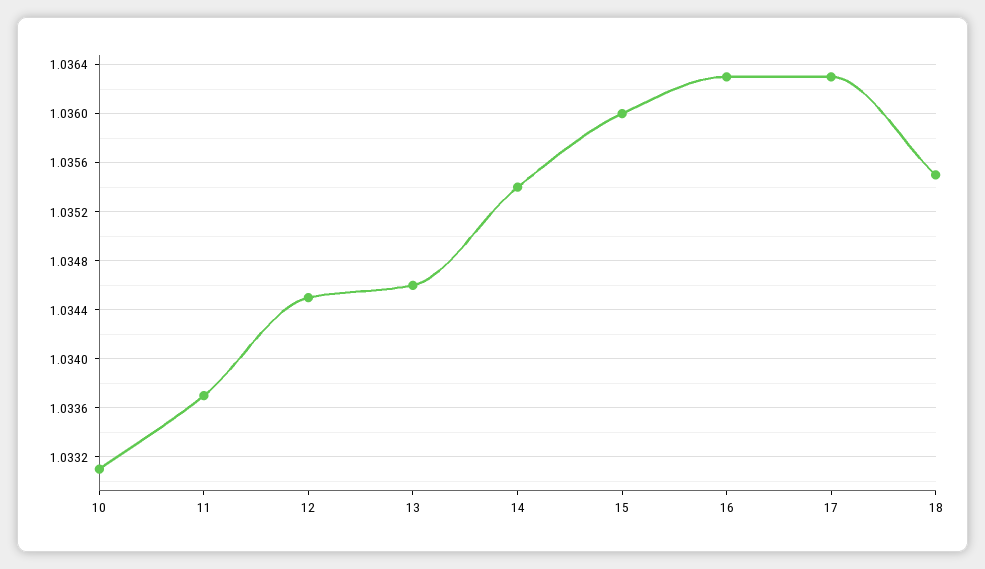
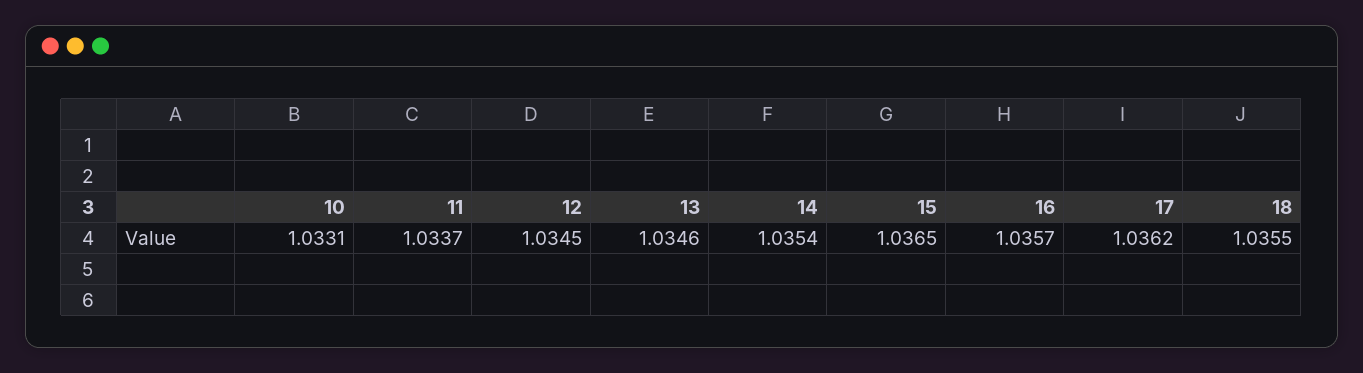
15: 1.036 -> 1.0365
16: 1.0363 -> 1.0357
17: 1.0363 -> 1.0362

